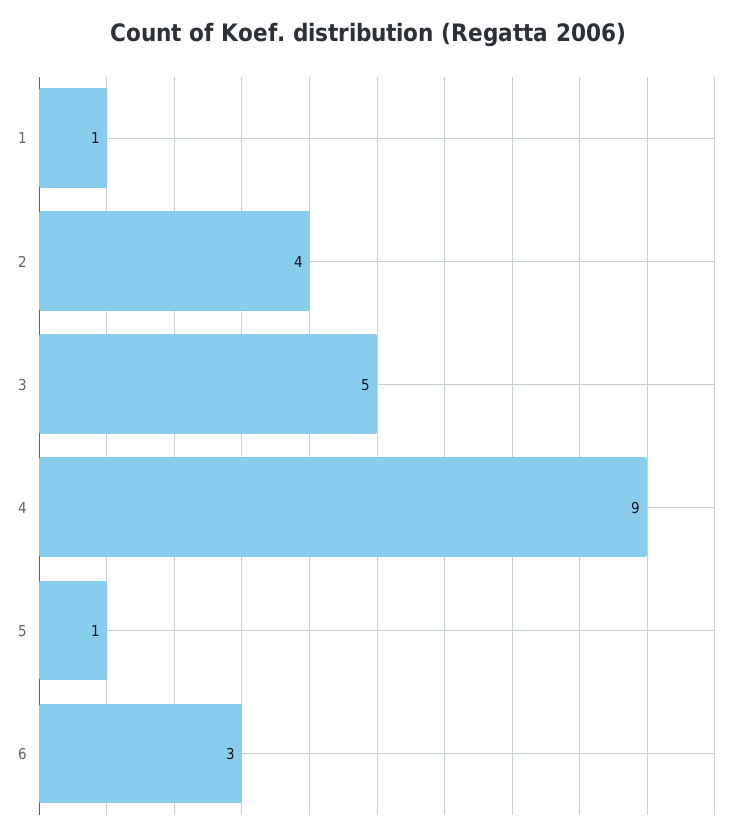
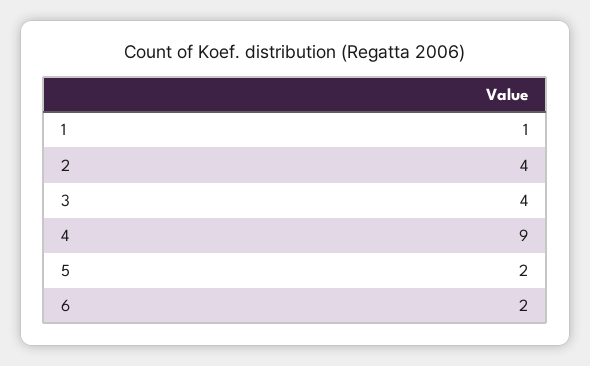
3: 5 -> 4
5: 1 -> 2
6: 3 -> 2

